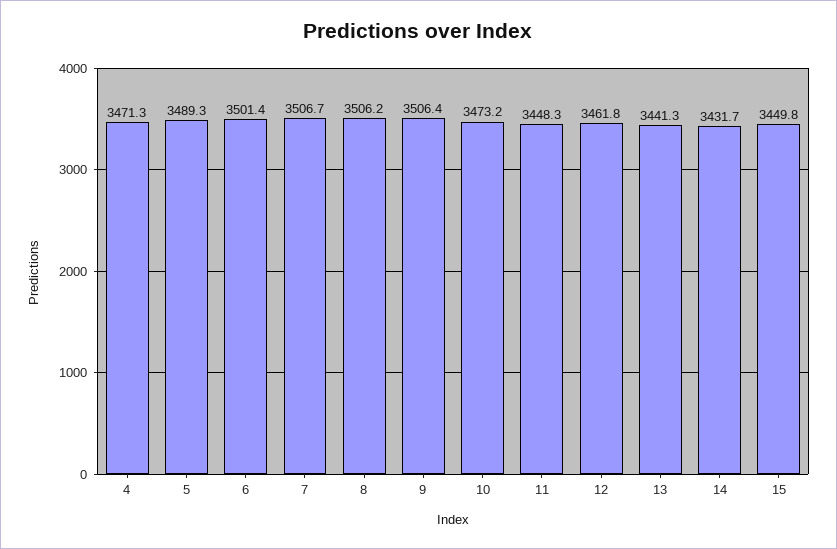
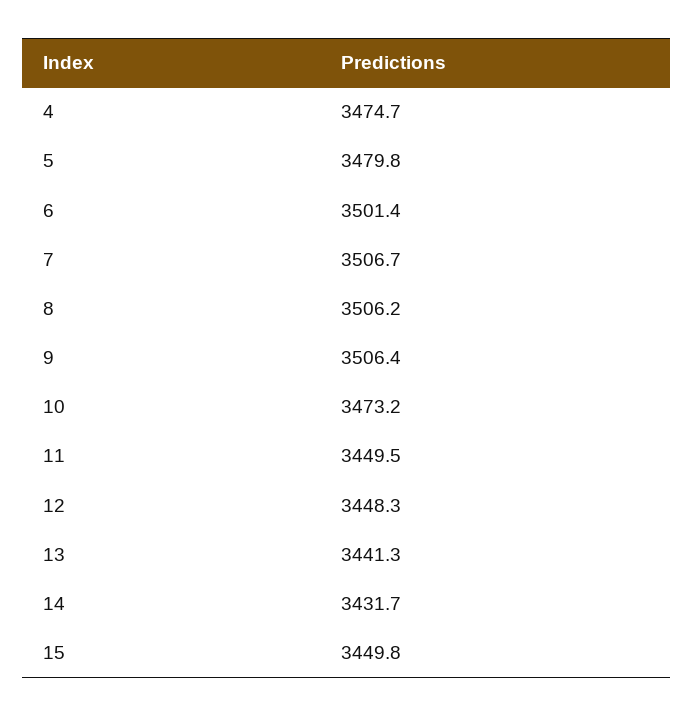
4: 3471.3 -> 3474.7
5: 3489.3 -> 3479.8
11: 3448.3 -> 3449.5
12: 3461.8 -> 3448.3

